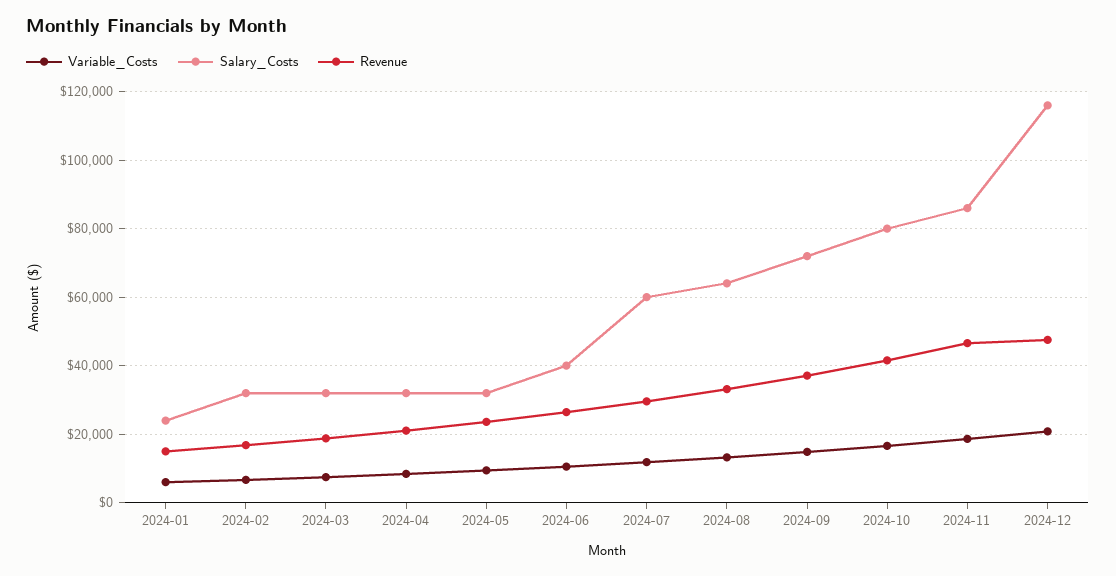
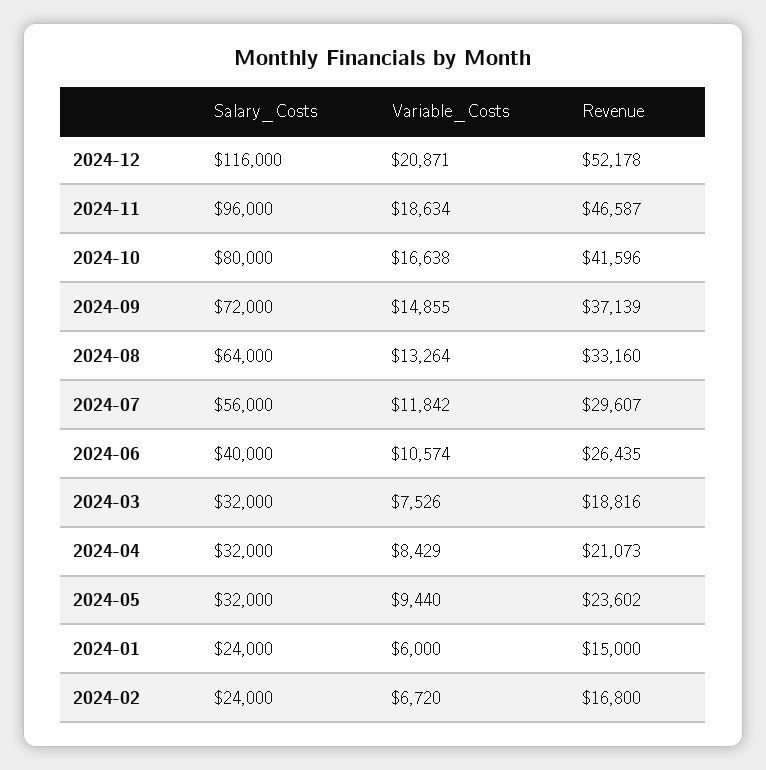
Salary_Costs, 2024-02: 32000 -> 24000
Salary_Costs, 2024-07: 60000 -> 56000
Salary_Costs, 2024-11: 86000 -> 96000
Revenue, 2024-12: 48000 -> 52178

